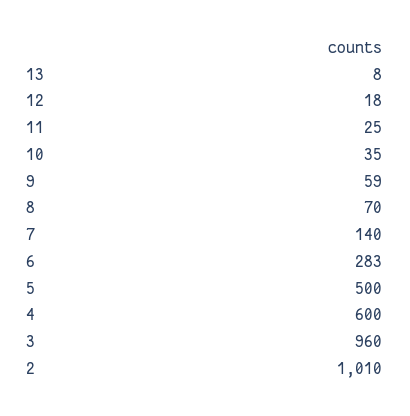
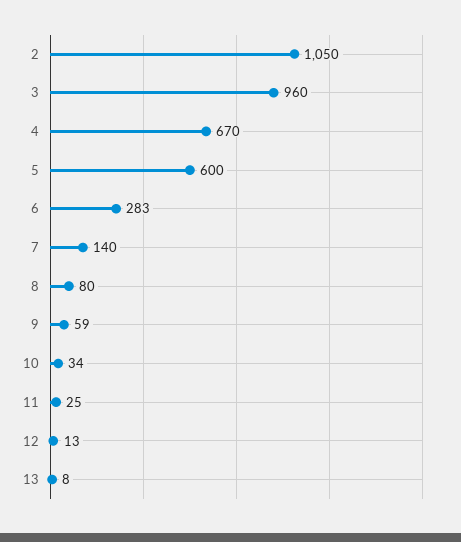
12: 18 -> 13
10: 35 -> 34
8: 70 -> 80
5: 500 -> 600
4: 600 -> 670
2: 1010 -> 1050

